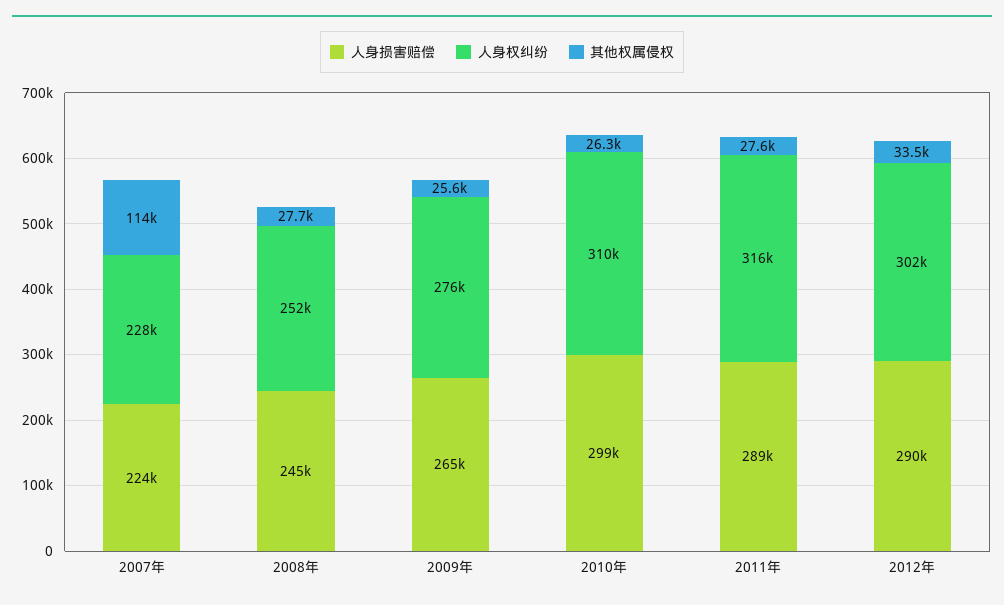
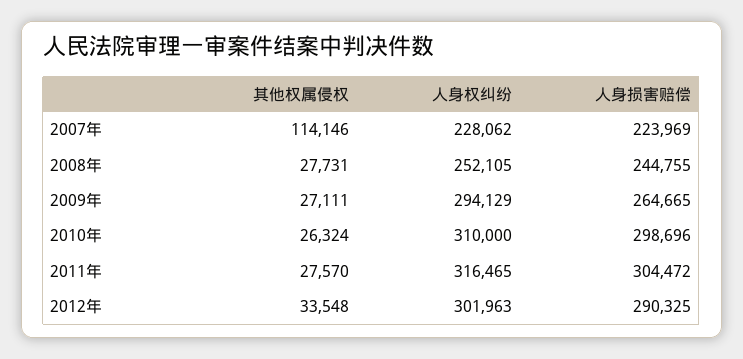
人身权纠纷, 2009年: 276000 -> 294129
其他权属侵权, 2009年: 25600 -> 27111
人身损害赔偿, 2011年: 289000 -> 304472

